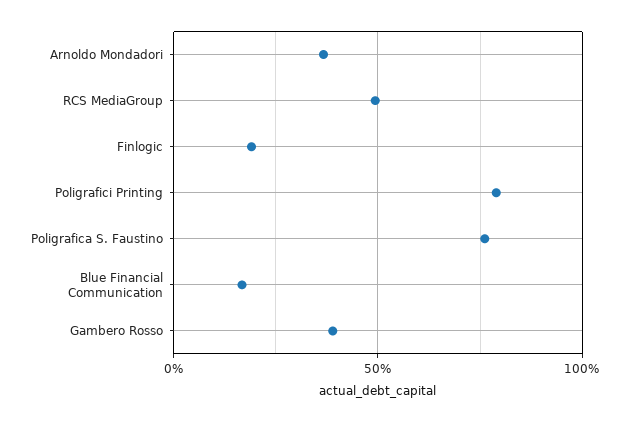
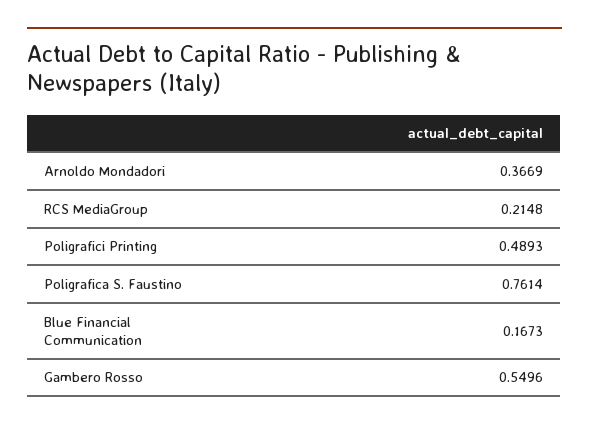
RCS MediaGroup: 0.5 -> 0.2148
Finlogic: 0.2 -> none
Poligrafici Printing: 0.8 -> 0.4893
Gambero Rosso: 0.4 -> 0.5496

